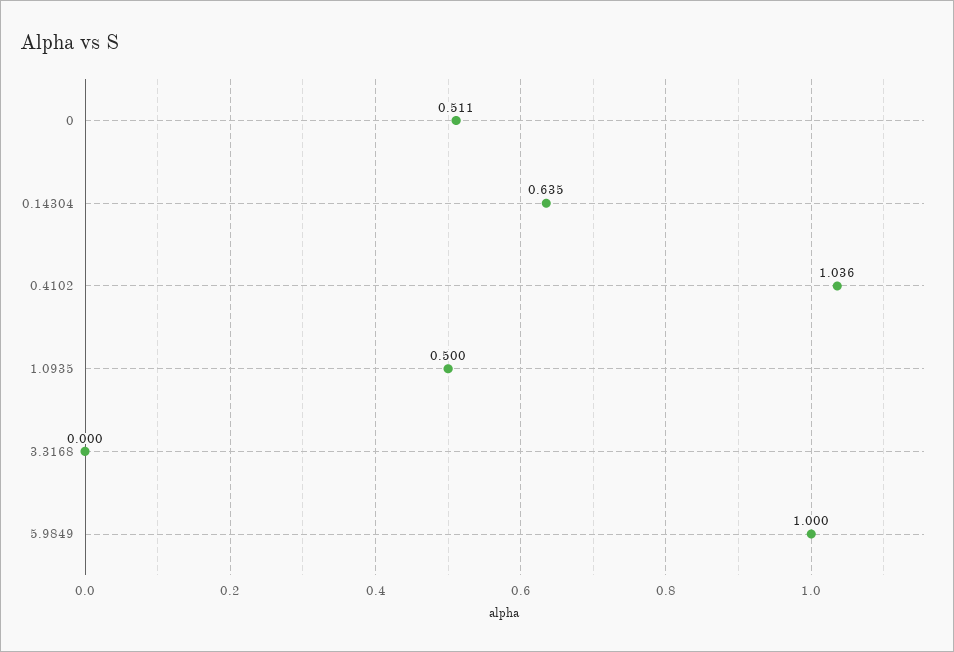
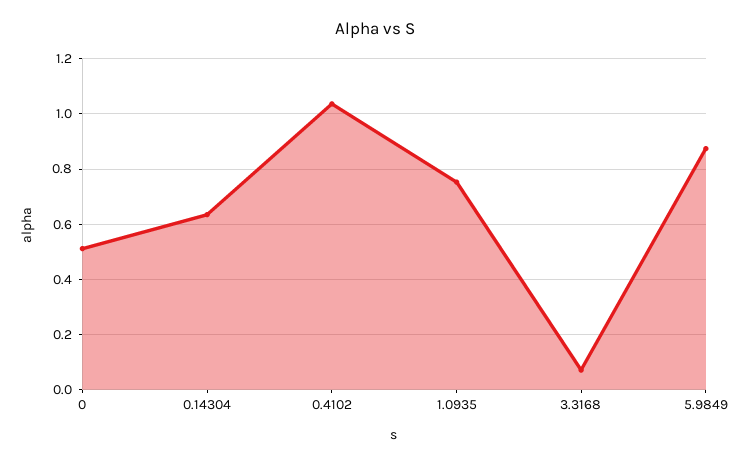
1.0935: 0.5 -> 0.75
3.3168: 0 -> 0.075
5.9849: 1 -> 0.875

